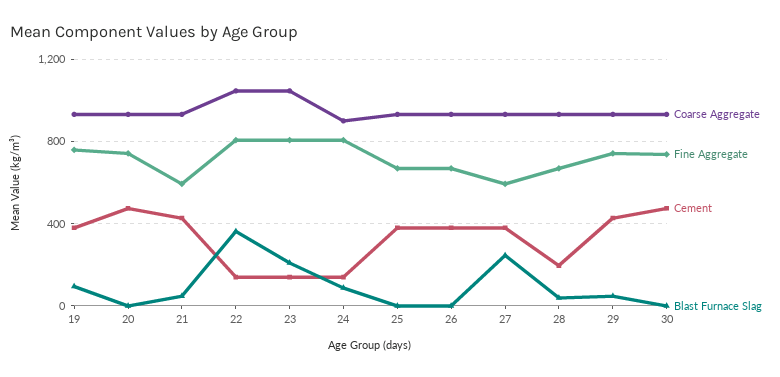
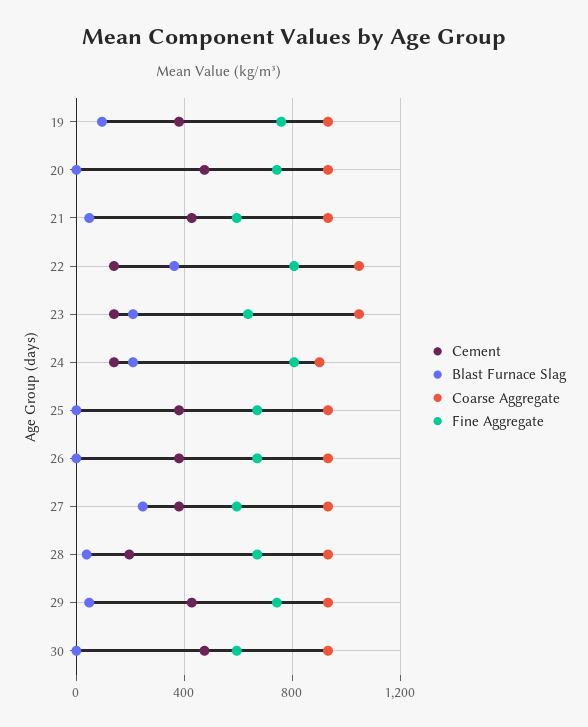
Fine Aggregate, 23: 800 -> 650
Blast Furnace Slag, 24: 100 -> 200
Fine Aggregate, 30: 750 -> 600

